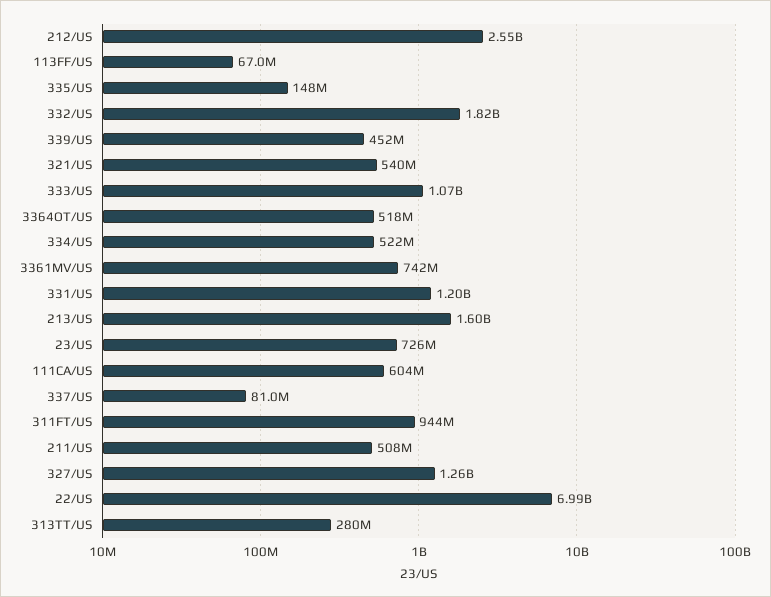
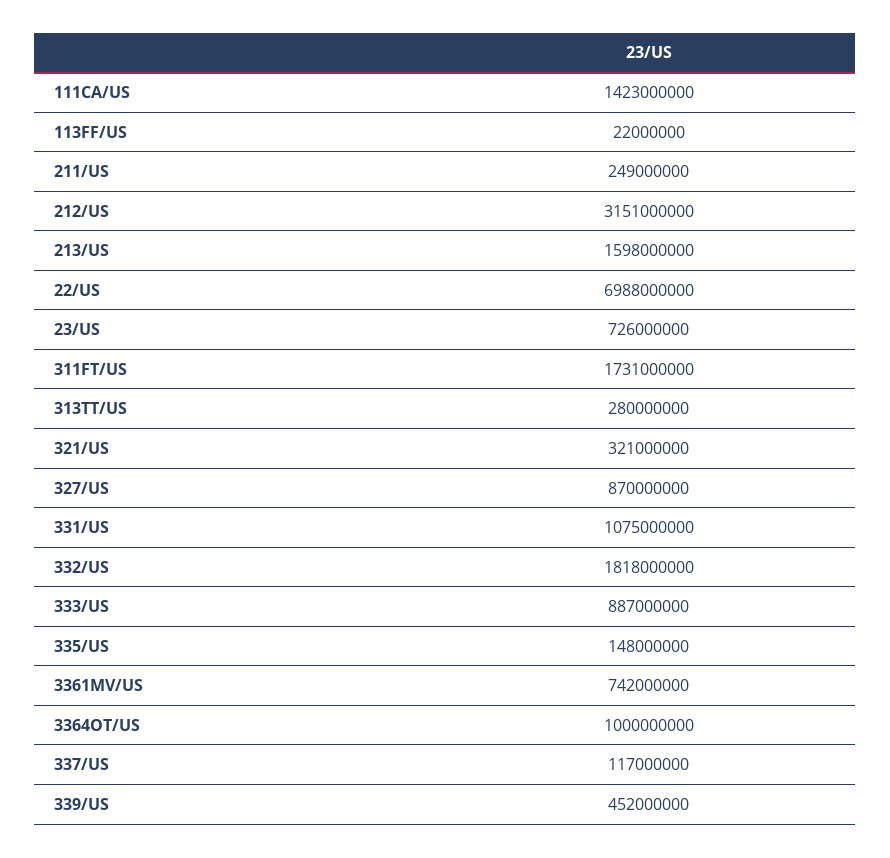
212/US: 2550000000 -> 3151000000
113FF/US: 67000000 -> 22000000
321/US: 540000000 -> 321000000
333/US: 1070000000 -> 887000000
3364OT/US: 518000000 -> 1000000000
334/US: 522000000 -> none
331/US: 1200000000 -> 1075000000
111CA/US: 604000000 -> 1423000000
337/US: 81000000 -> 117000000
311FT/US: 944000000 -> 1731000000
211/US: 508000000 -> 249000000
327/US: 1260000000 -> 870000000

